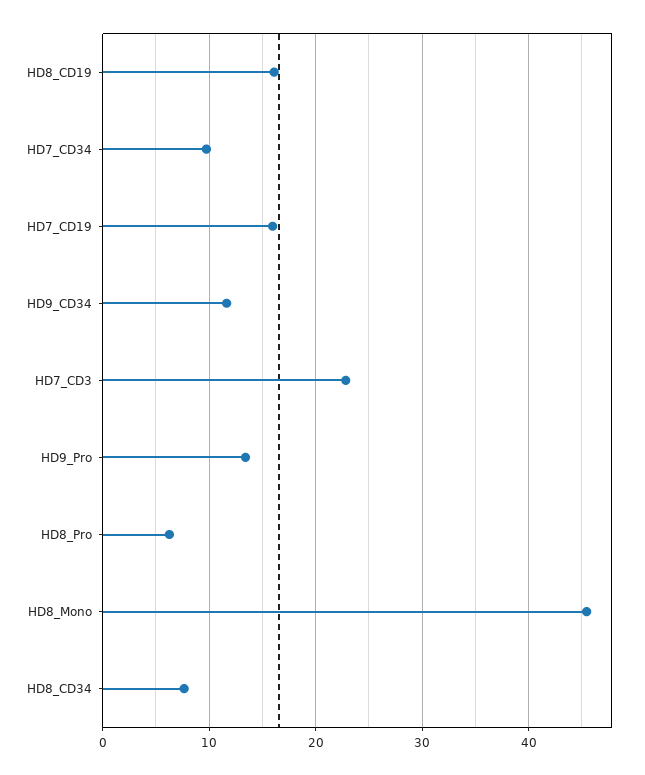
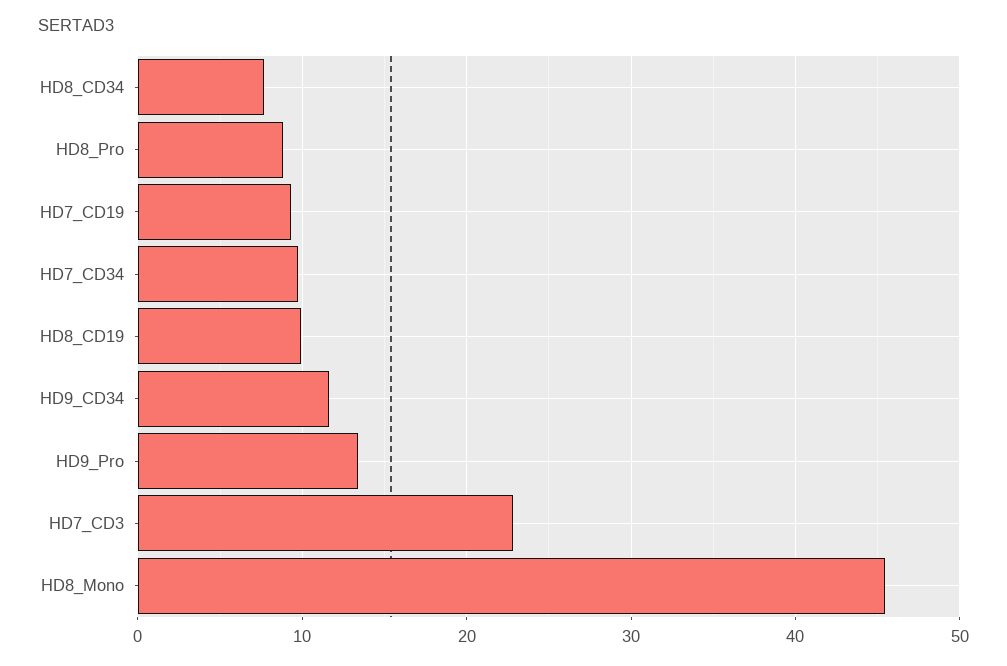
HD8_CD19: 16 -> 10
HD7_CD19: 16 -> 9
HD8_Pro: 6 -> 9

